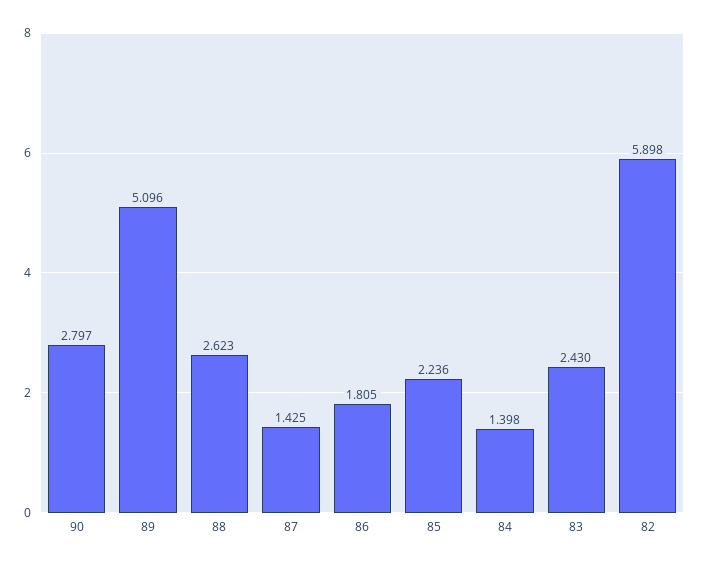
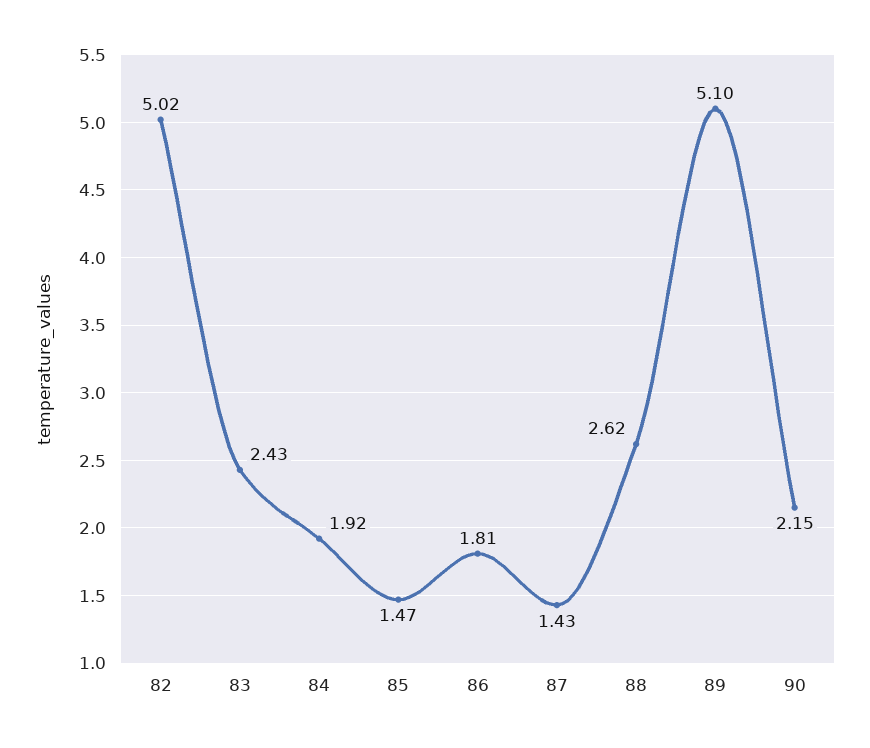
90: 2.797 -> 2.15
85: 2.236 -> 1.47
84: 1.398 -> 1.92
82: 5.898 -> 5.02

